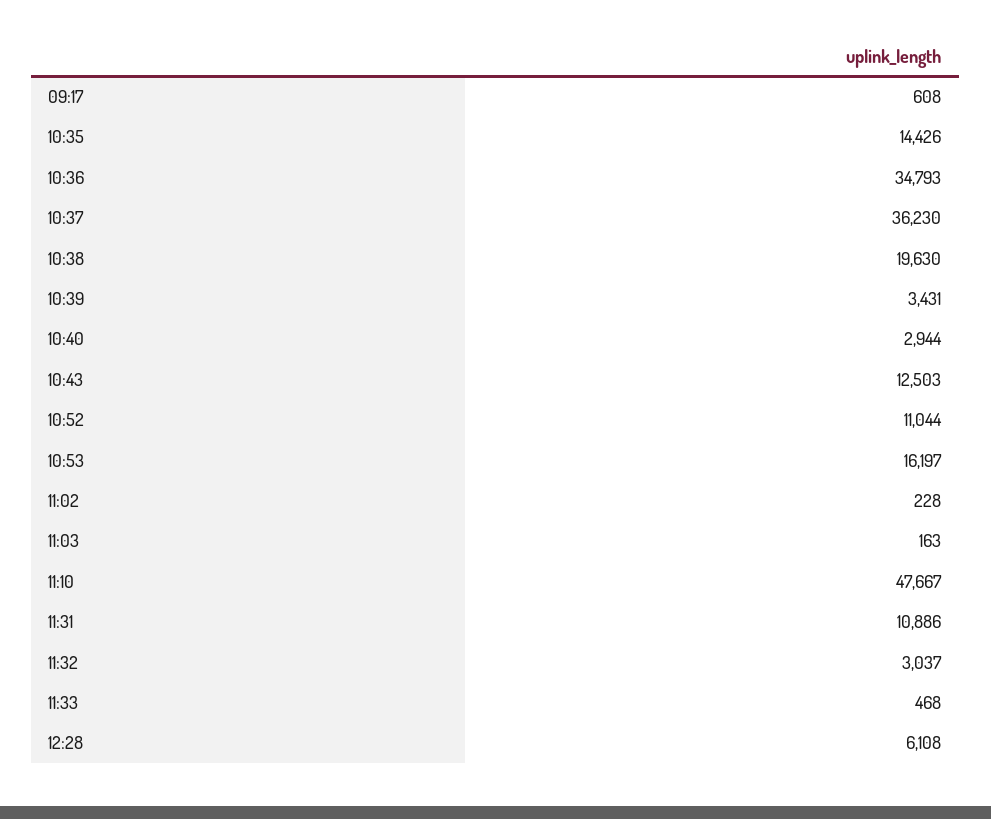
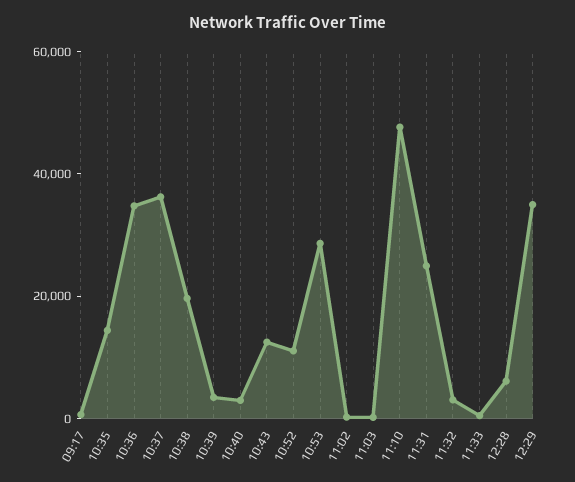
10:53: 16197 -> 30000
11:31: 10886 -> 25000
12:29: none -> 35000

